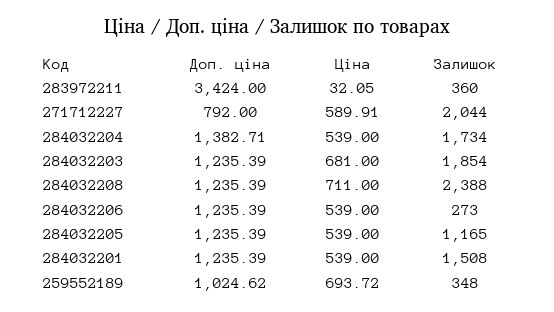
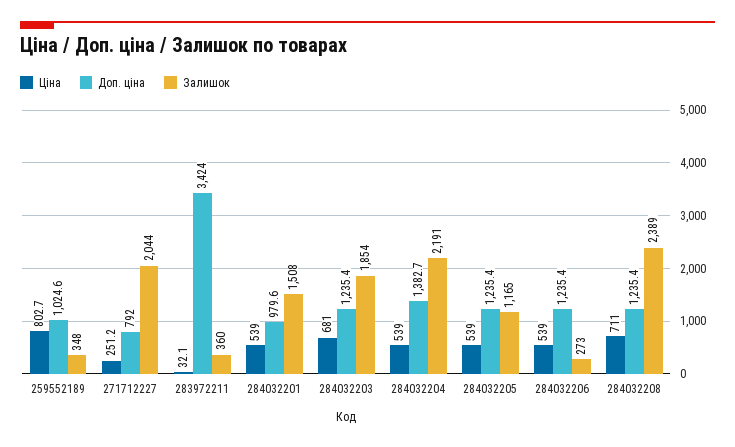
Ціна, 271712227: 589.91 -> 251.2
Залишок, 284032204: 1734 -> 2191
Залишок, 284032208: 2388 -> 2389
Доп. ціна, 284032201: 1235.39 -> 979.6
Ціна, 259552189: 693.72 -> 802.7

